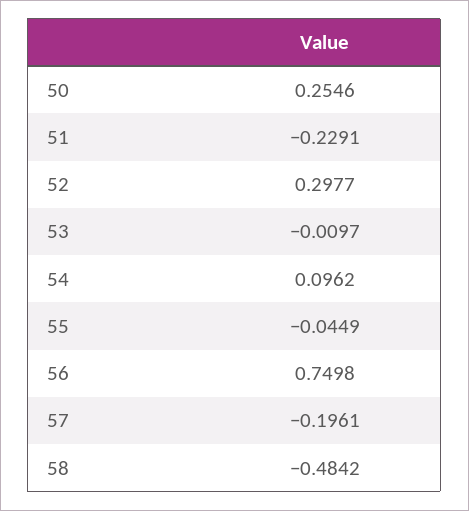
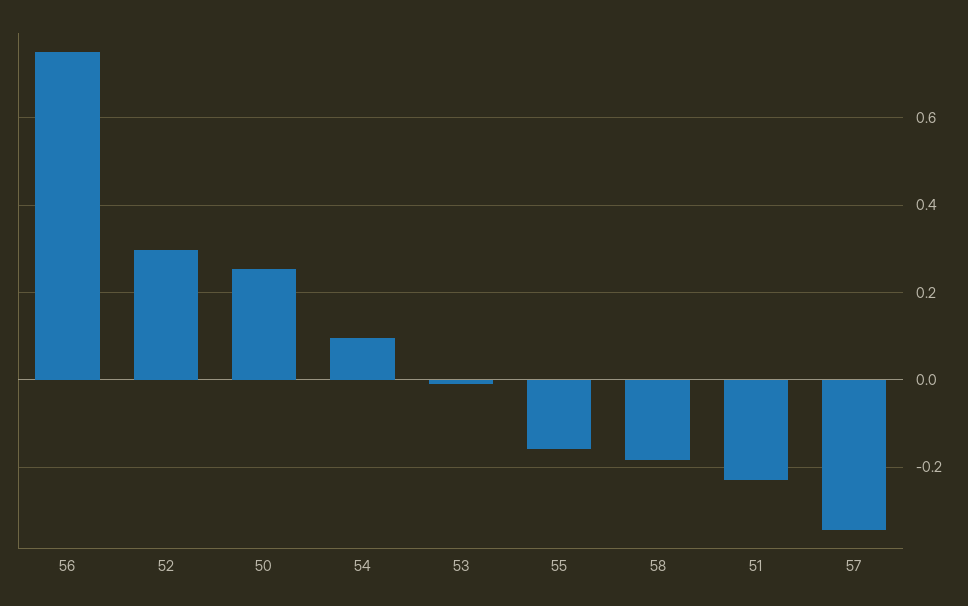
55: -0.0449 -> -0.16
57: -0.1961 -> -0.34
58: -0.4842 -> -0.18

